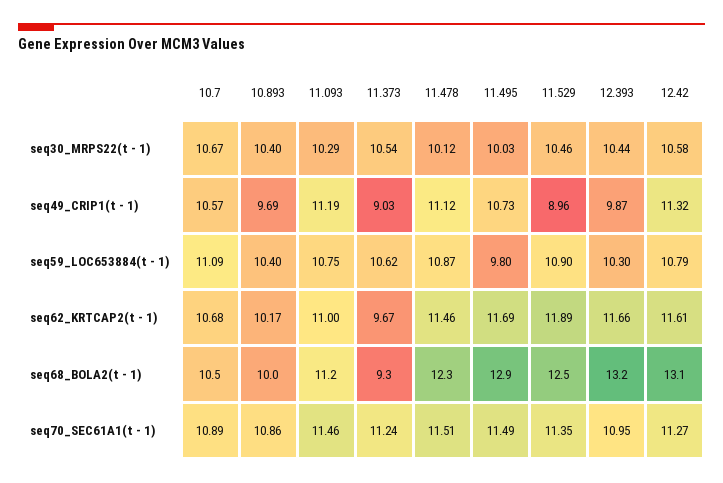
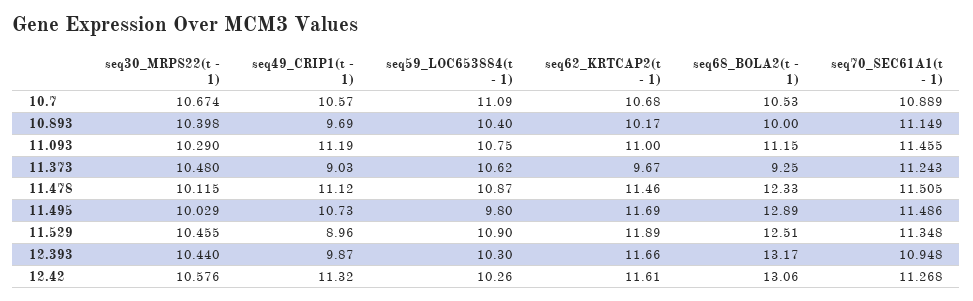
11.373, seq30_MRPS22(t - 1): 10.54 -> 10.48
12.42, seq59_LOC653884(t - 1): 10.79 -> 10.26
10.893, seq70_SEC61A1(t - 1): 10.86 -> 11.149

